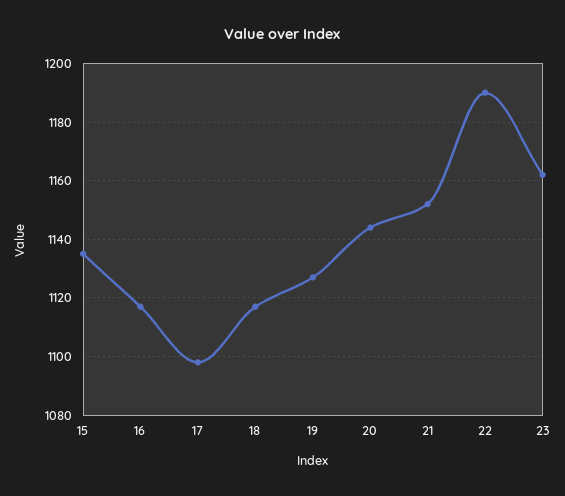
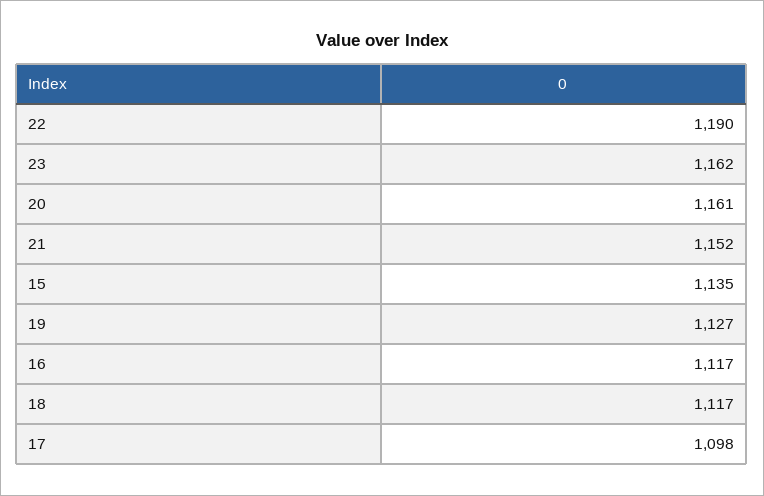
20: 1145 -> 1161

